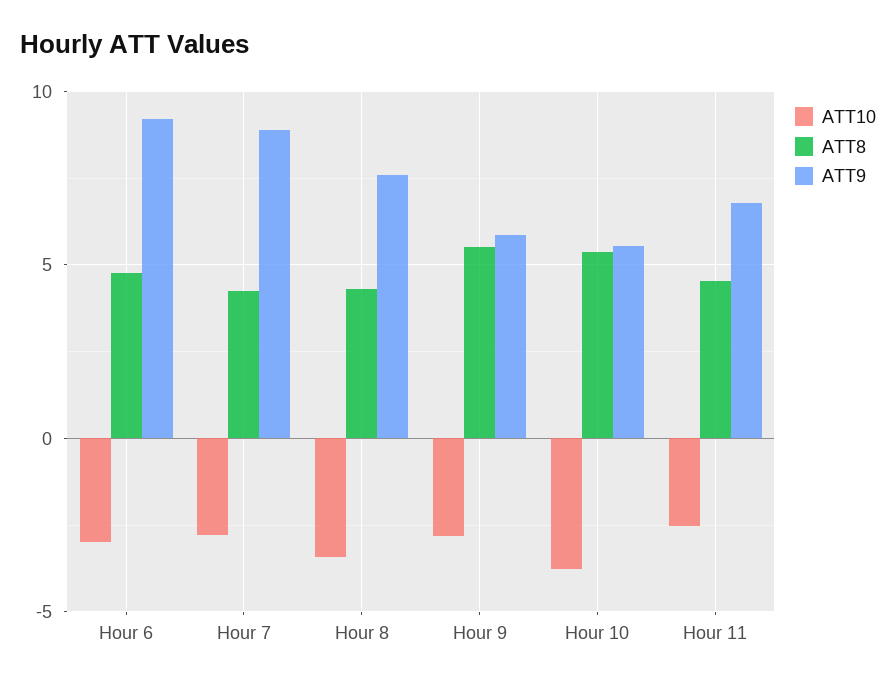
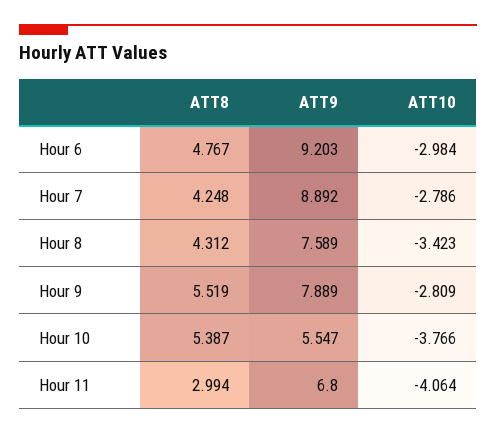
ATT9, Hour 9: 6 -> 7.889
ATT10, Hour 11: -2.5 -> -4.064
ATT8, Hour 11: 4.5 -> 2.994

